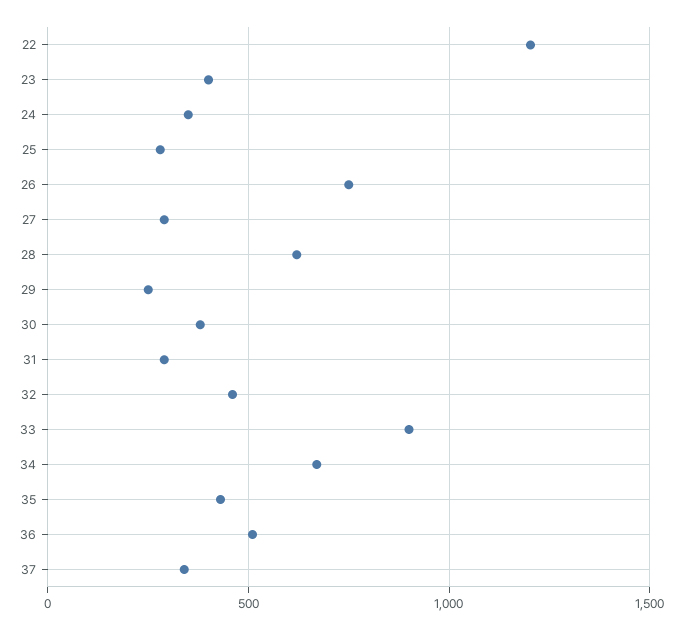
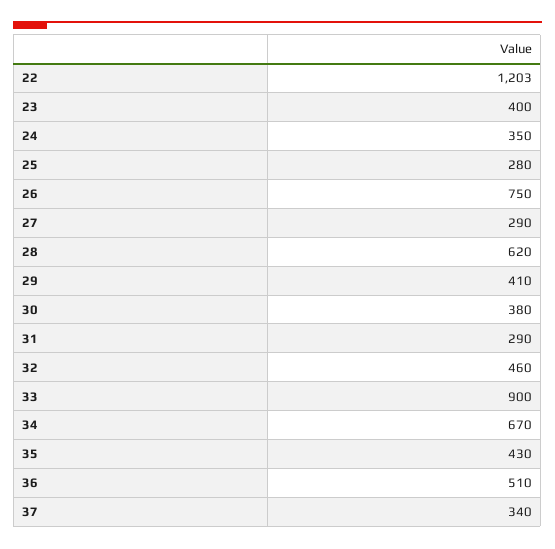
29: 250 -> 410

